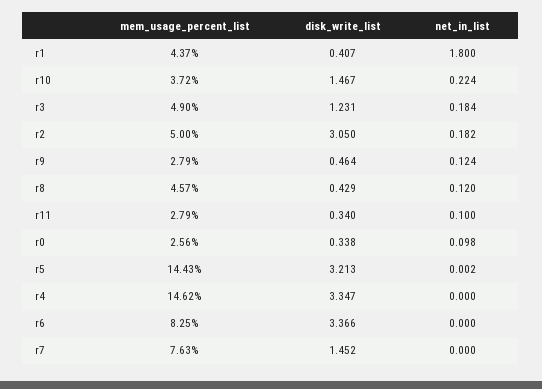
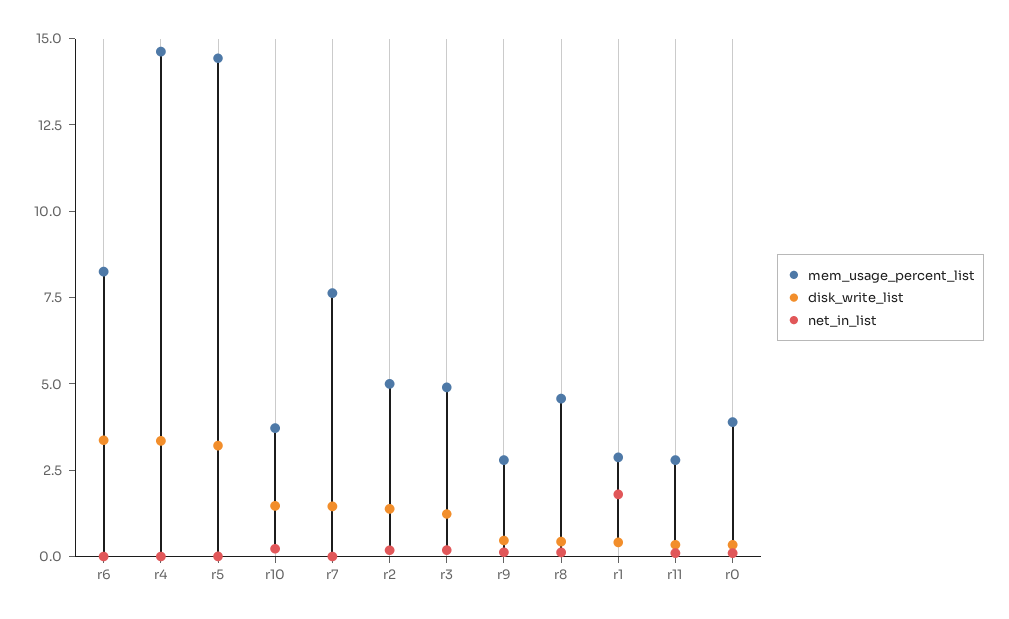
mem_usage_percent_list, r1: 4.37 -> 3
disk_write_list, r2: 3.05 -> 1.5
mem_usage_percent_list, r0: 2.56 -> 4

